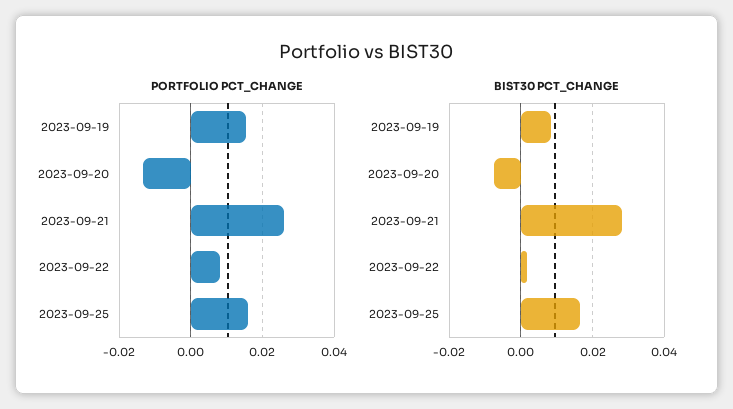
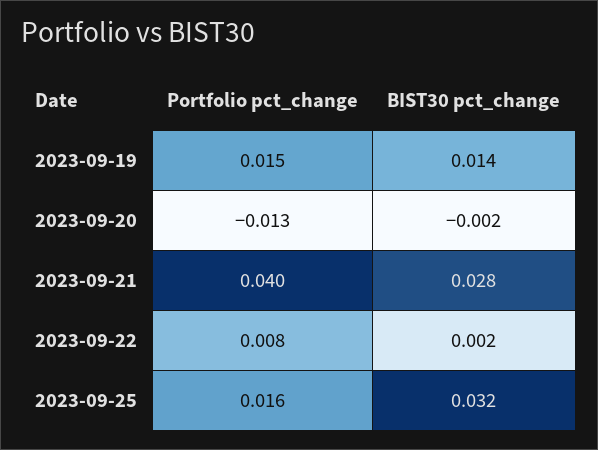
PORTFOLIO PCT_CHANGE, 2023-09-21: 0.026 -> 0.04
BIST30 PCT_CHANGE, 2023-09-19: 0.008 -> 0.014
BIST30 PCT_CHANGE, 2023-09-20: -0.008 -> -0.002
BIST30 PCT_CHANGE, 2023-09-25: 0.016 -> 0.032

